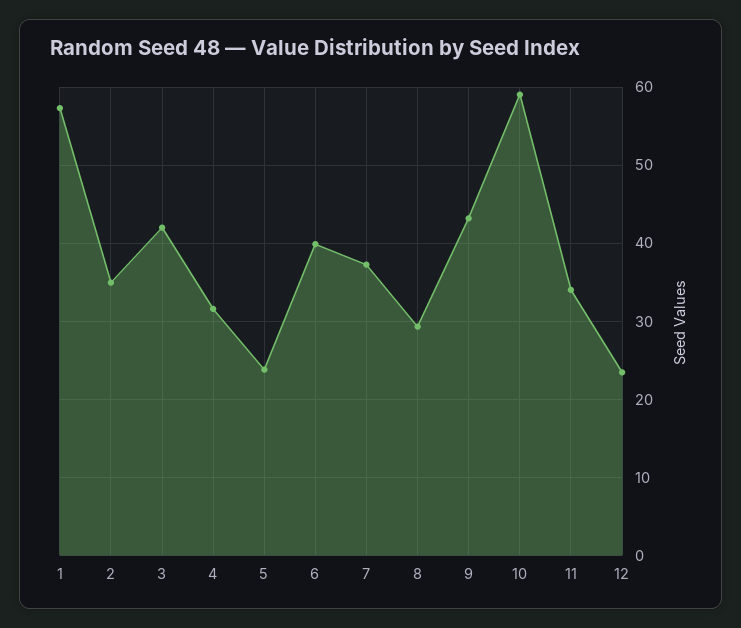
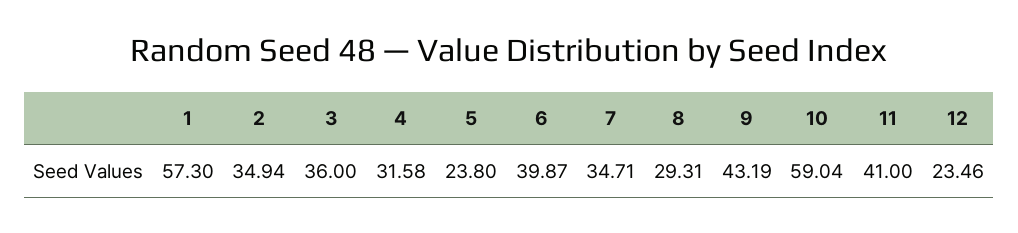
3: 42 -> 36
7: 37 -> 34.71
11: 34 -> 41

